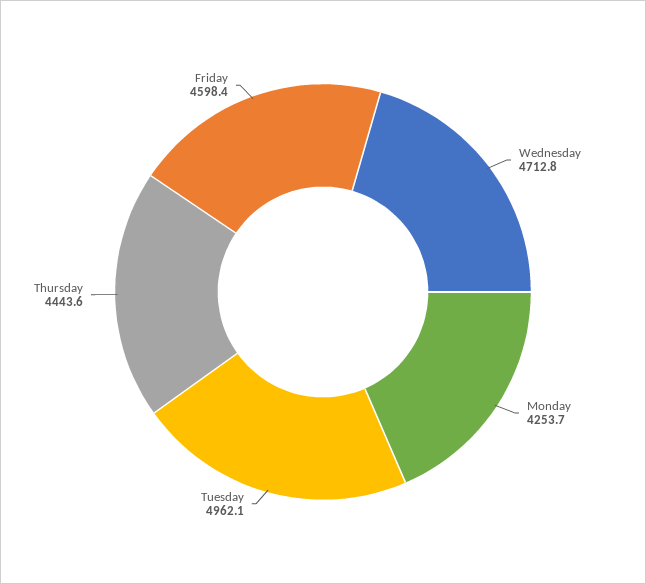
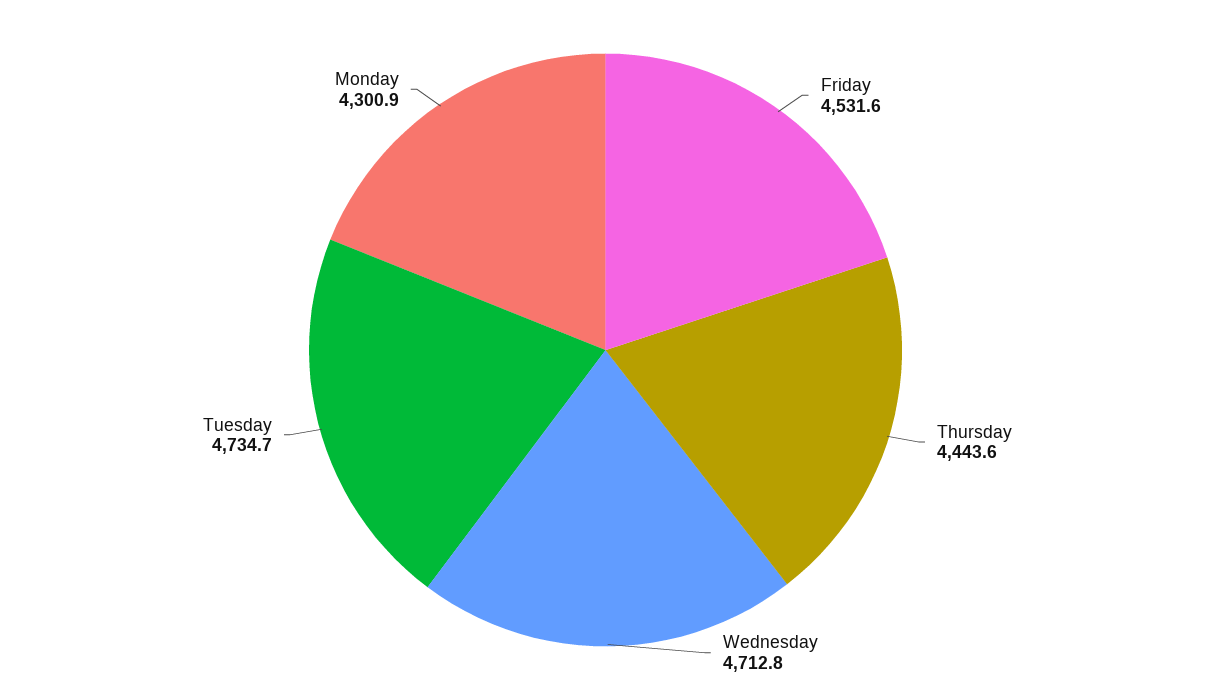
Monday: 4253.7 -> 4300.9
Tuesday: 4962.1 -> 4734.7
Friday: 4598.4 -> 4531.6

